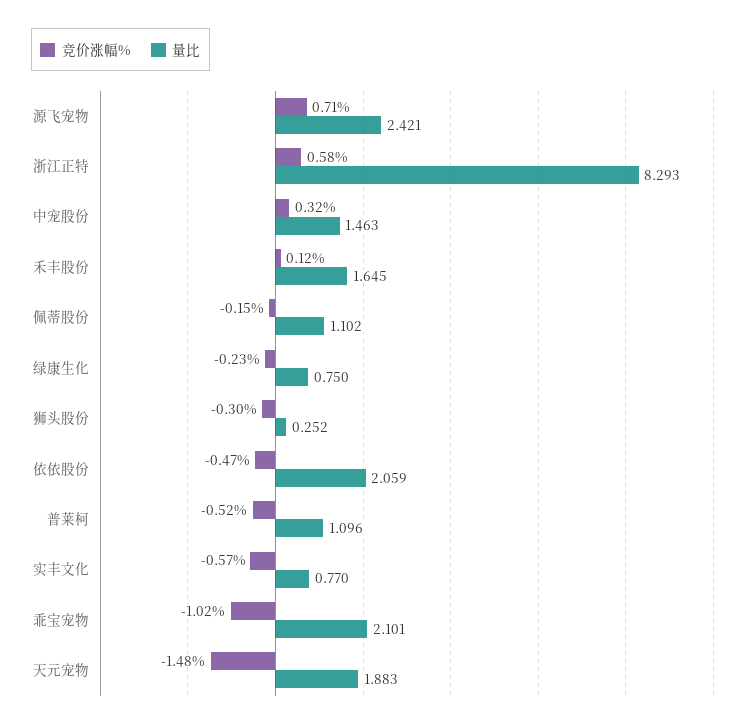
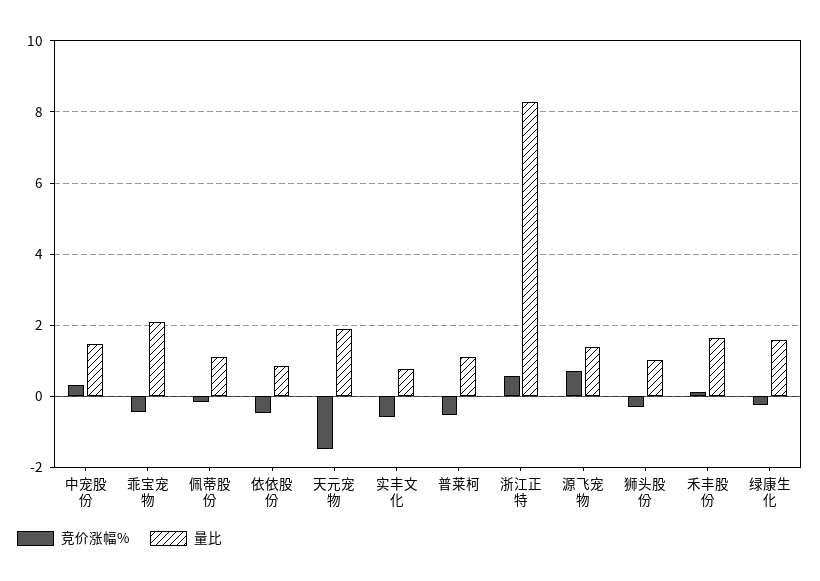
量比, 源飞宠物: 2.421 -> 1.4
量比, 绿康生化: 0.75 -> 1.6
量比, 狮头股份: 0.252 -> 1
量比, 依依股份: 2.059 -> 0.8
竞价涨幅%, 乖宝宠物: -1.02 -> -0.4

